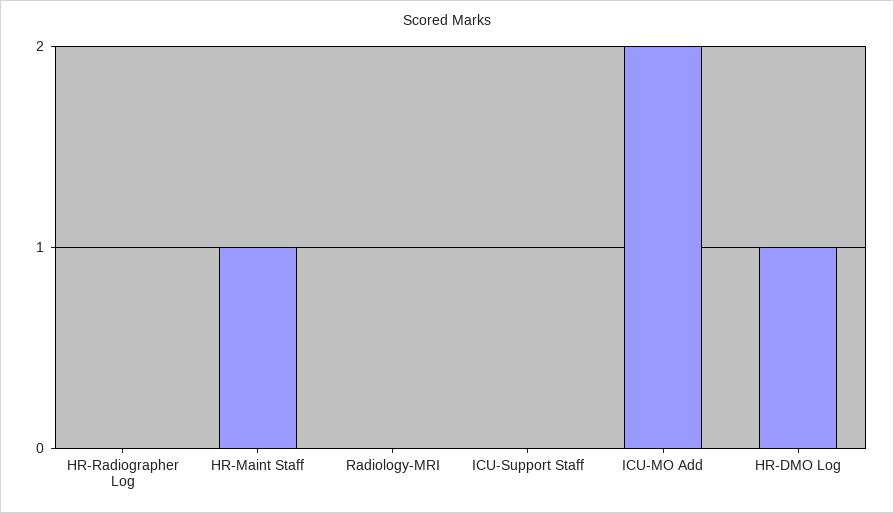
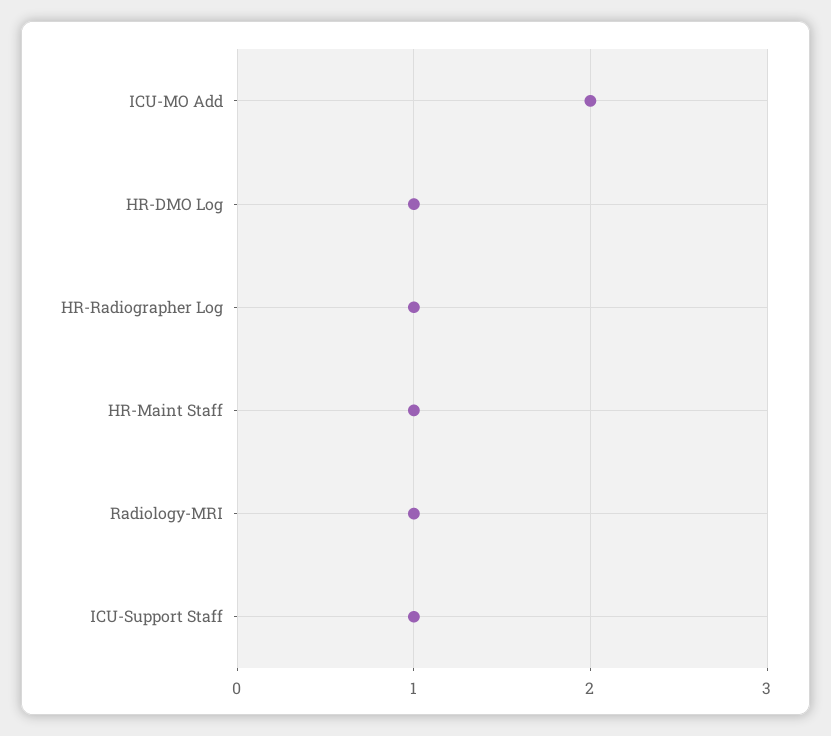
HR-Radiographer Log: 0 -> 1
Radiology-MRI: 0 -> 1
ICU-Support Staff: 0 -> 1

